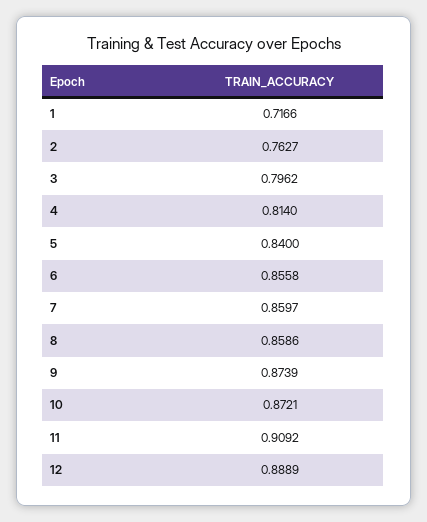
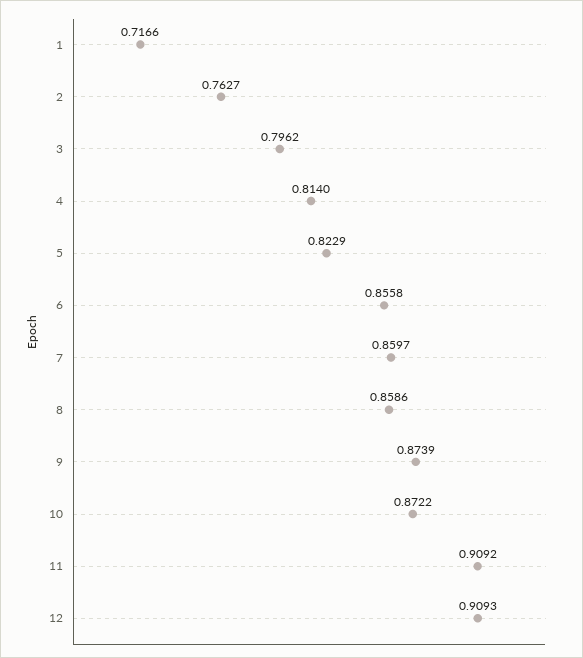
5: 0.84 -> 0.8229
10: 0.8721 -> 0.8722
12: 0.8889 -> 0.9093

